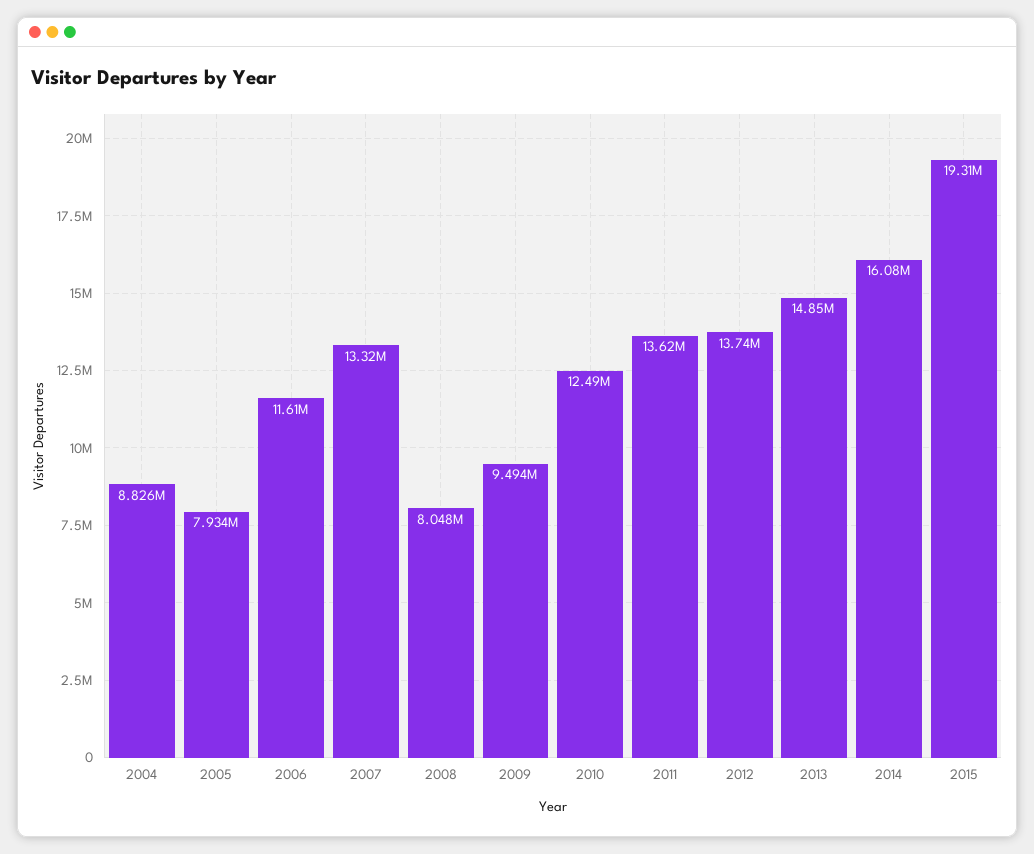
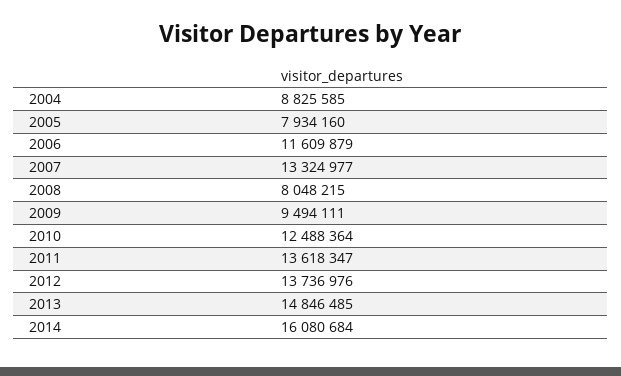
2015: 19310000 -> none

